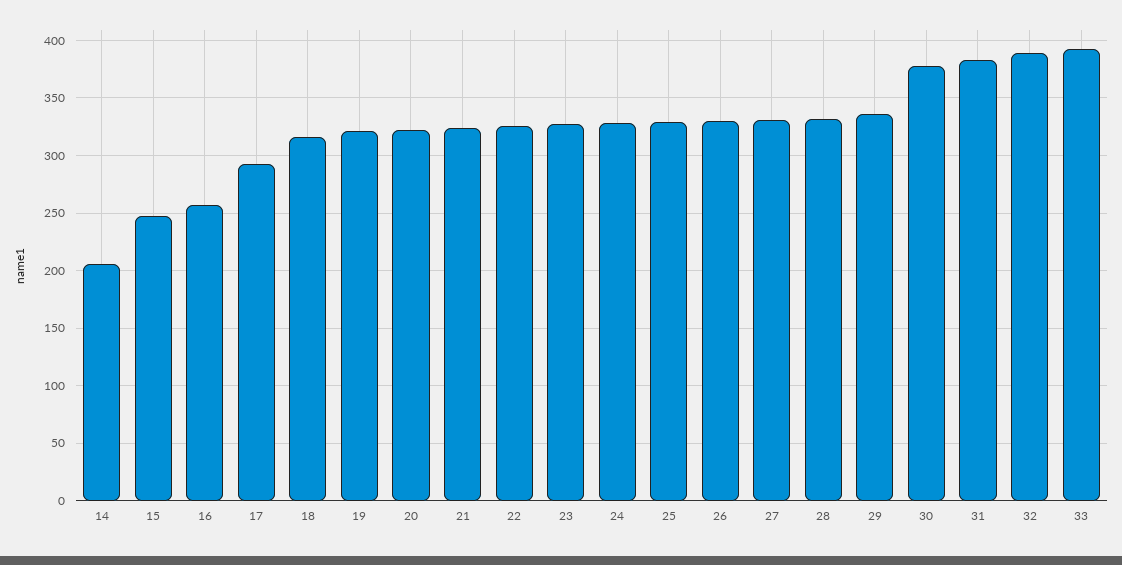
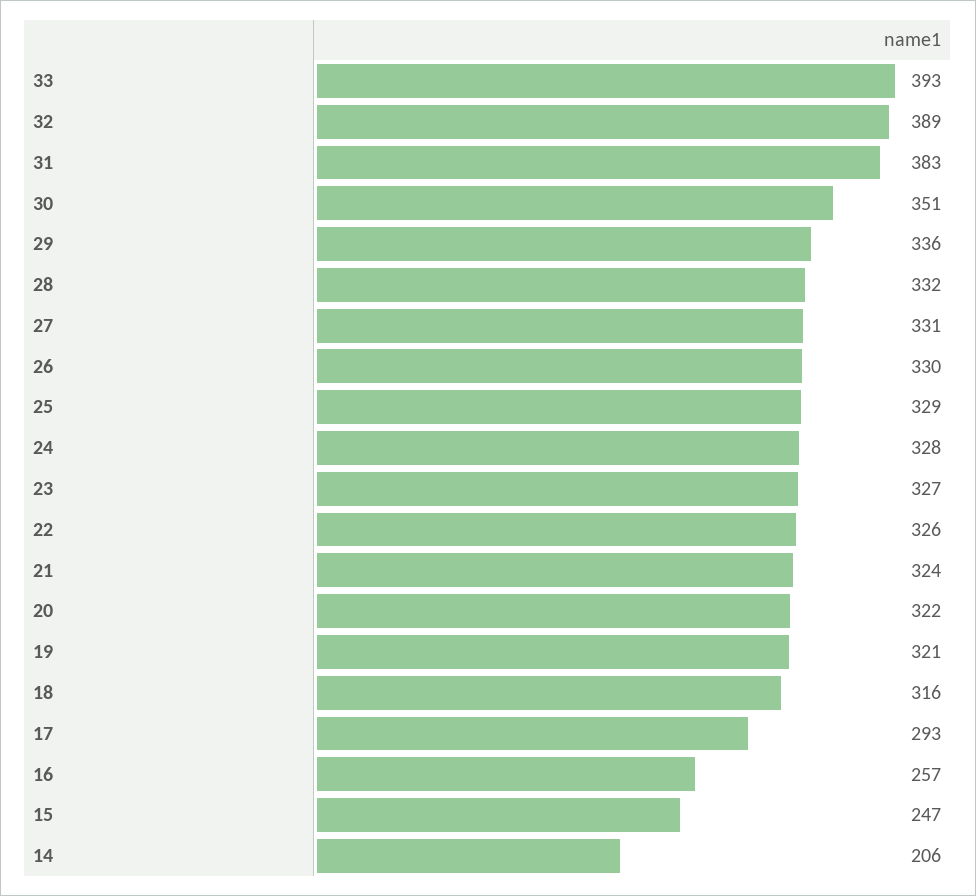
30: 380 -> 351

